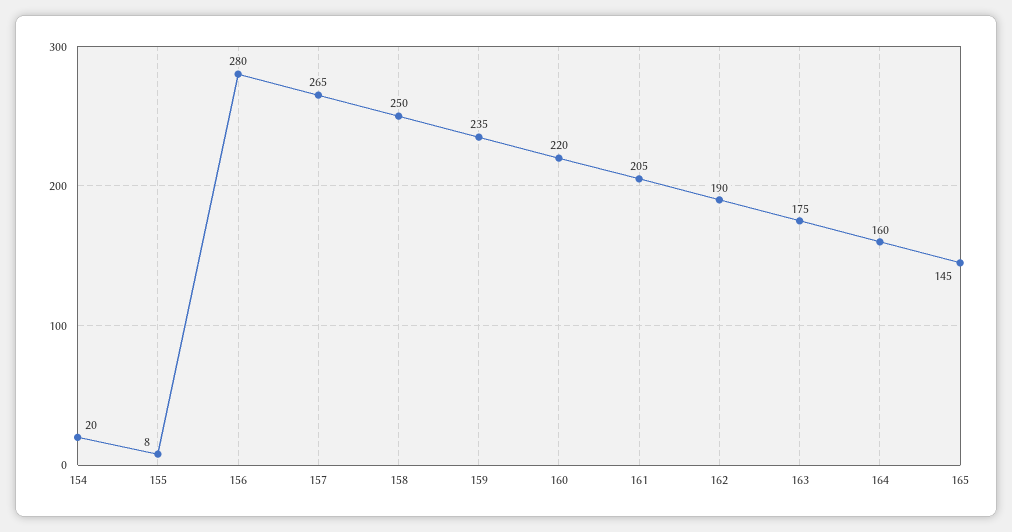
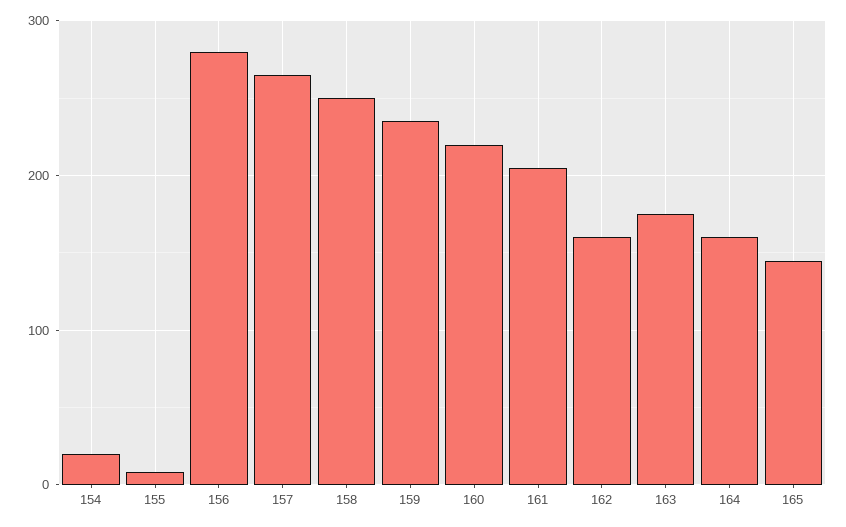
162: 190 -> 160

